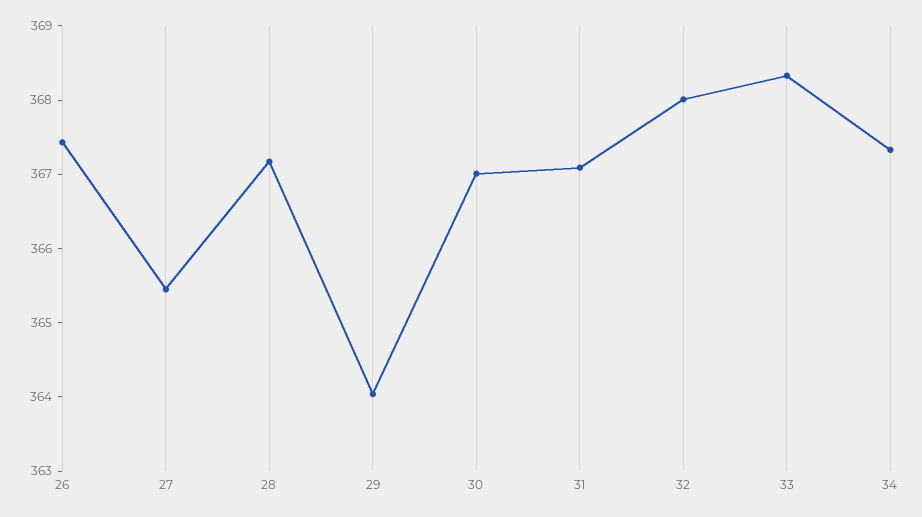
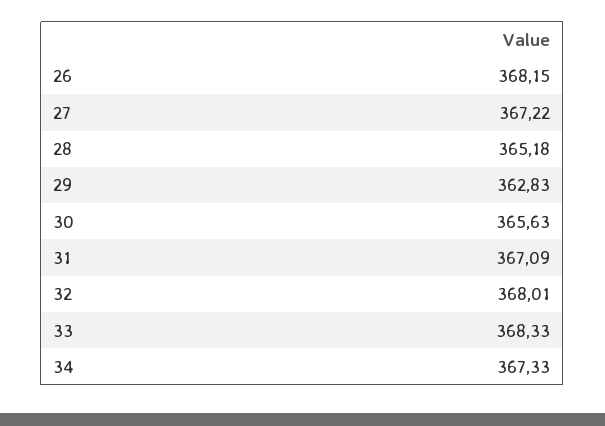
26: 367.4 -> 368.15
27: 365.4 -> 367.22
28: 367.2 -> 365.18
29: 364 -> 362.83
30: 367 -> 365.63

